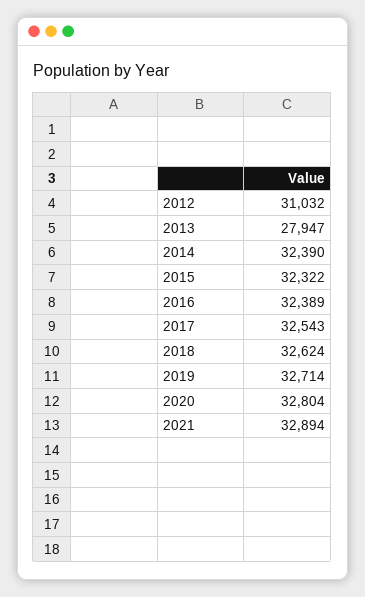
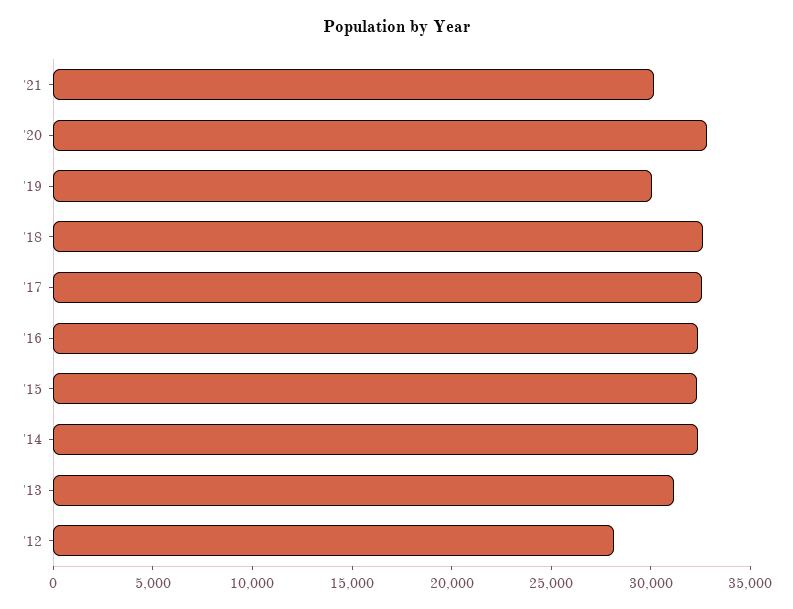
2012: 31032 -> 28000
2013: 27947 -> 31000
2019: 32714 -> 30000
2021: 32894 -> 30000

